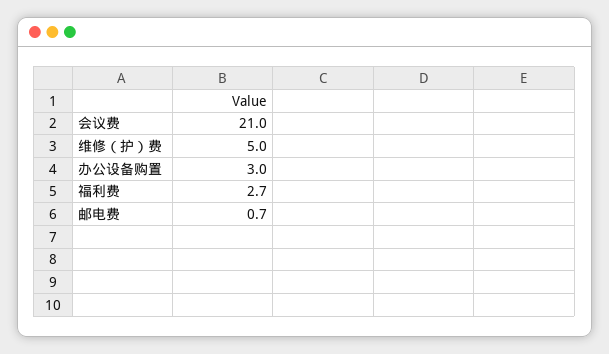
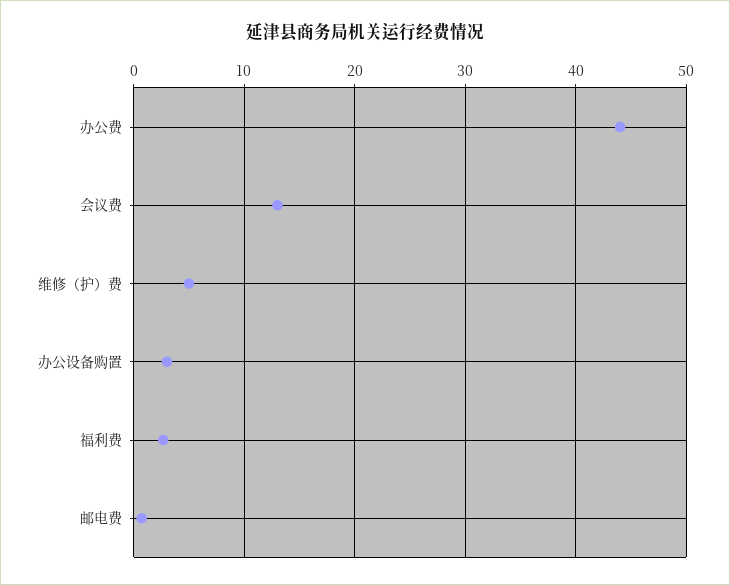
会议费: 21 -> 13
办公费: none -> 44

